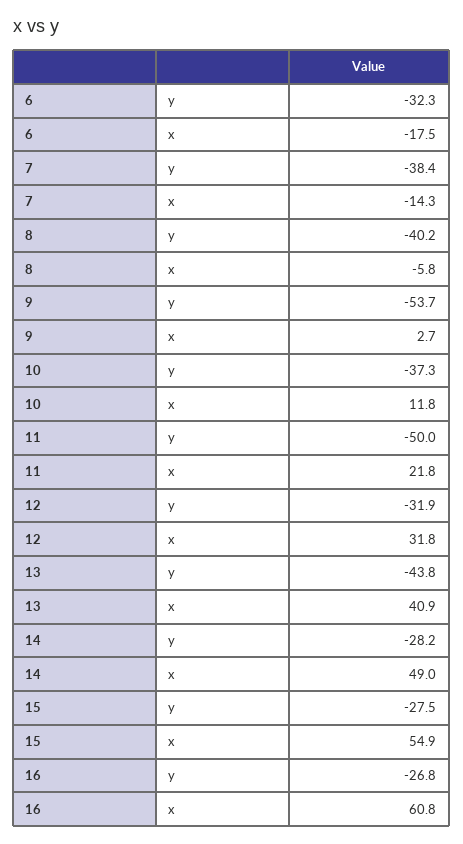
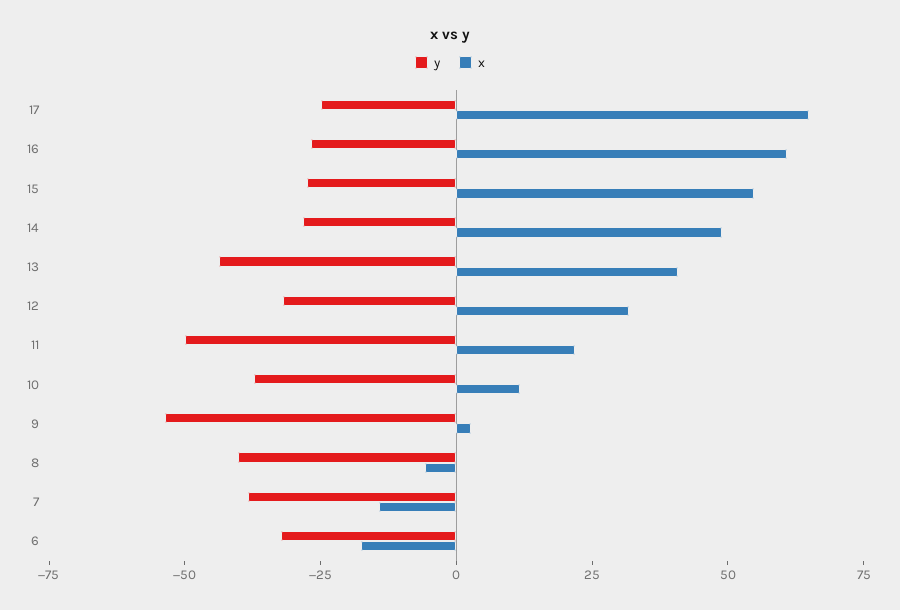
y, 17: none -> -25
x, 17: none -> 65

